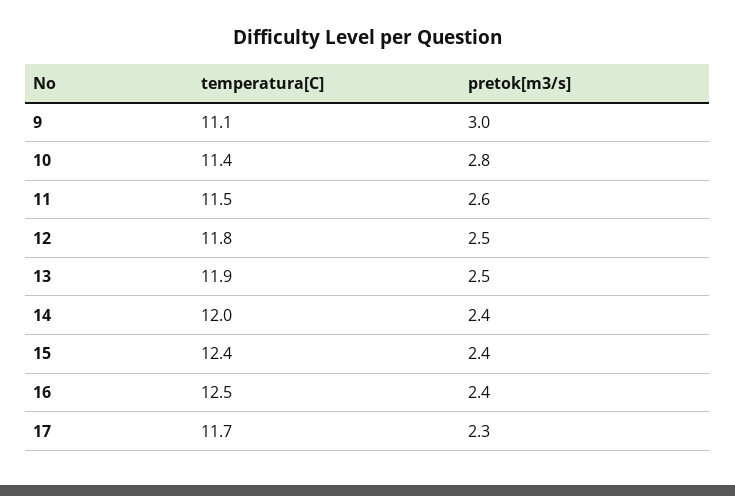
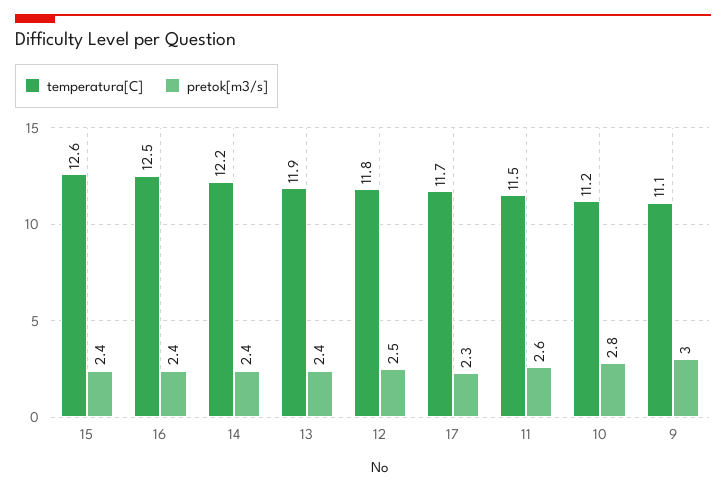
temperatura[C], 10: 11.4 -> 11.2
pretok[m3/s], 13: 2.5 -> 2.4
temperatura[C], 14: 12 -> 12.2
temperatura[C], 15: 12.4 -> 12.6

